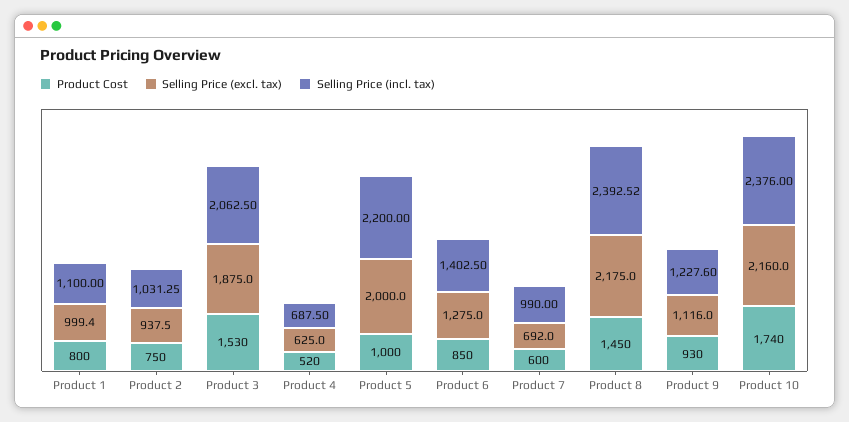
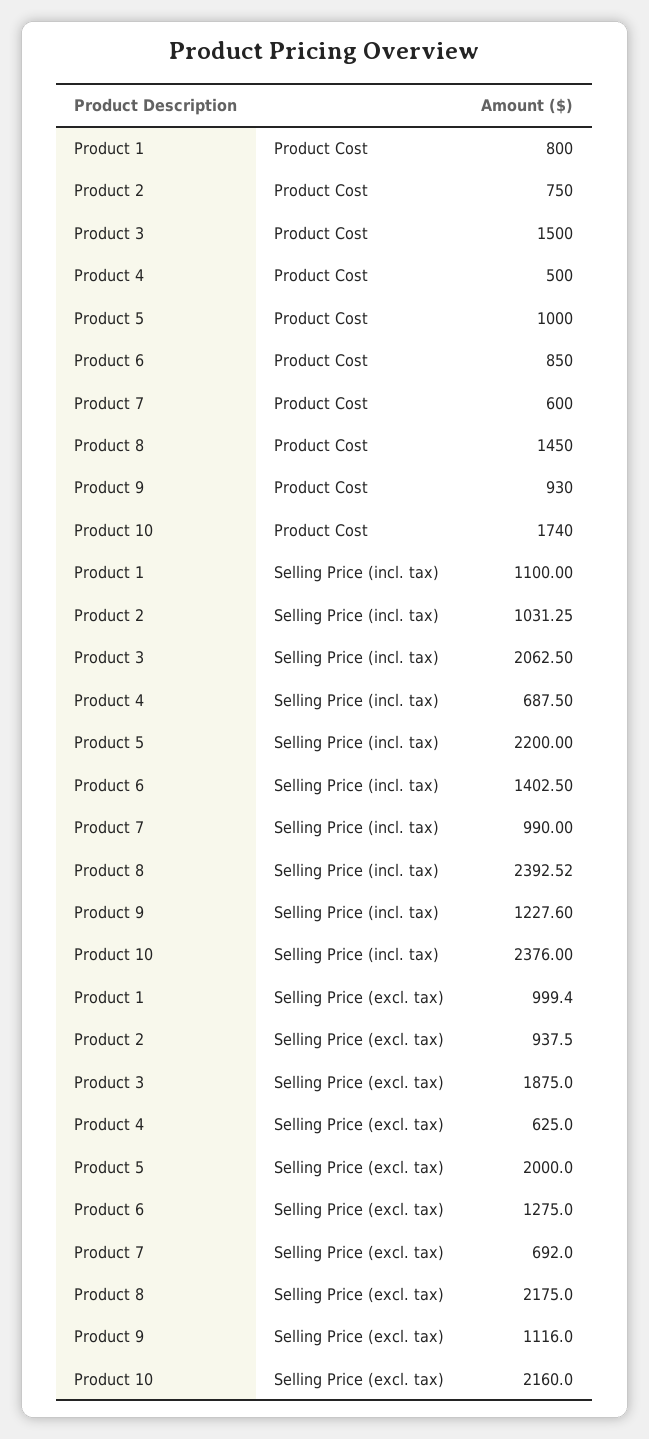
Product Cost, Product 3: 1530 -> 1500
Product Cost, Product 4: 520 -> 500

